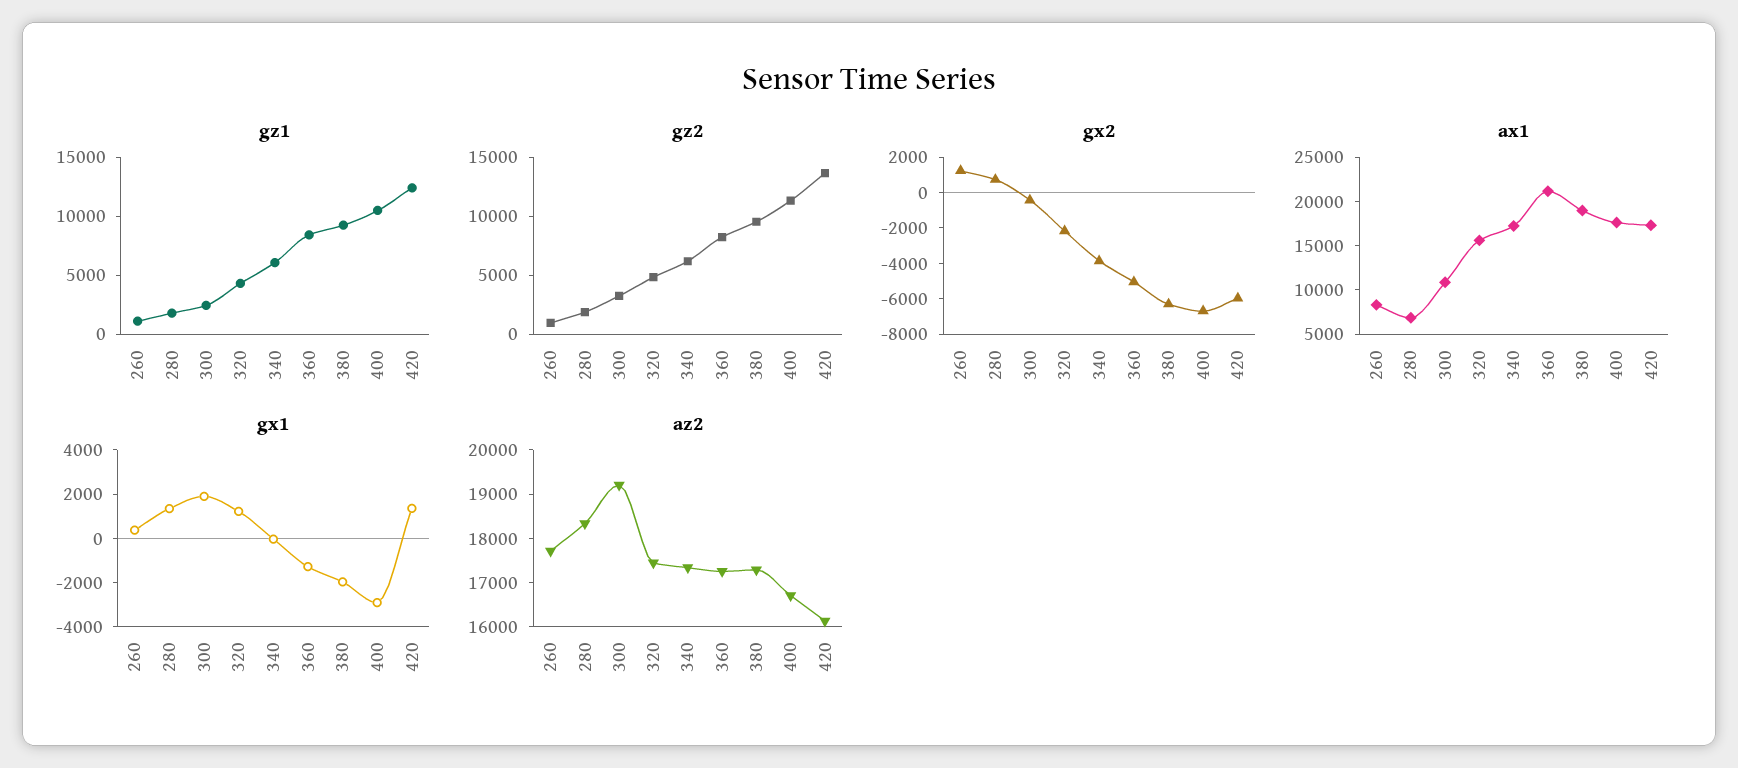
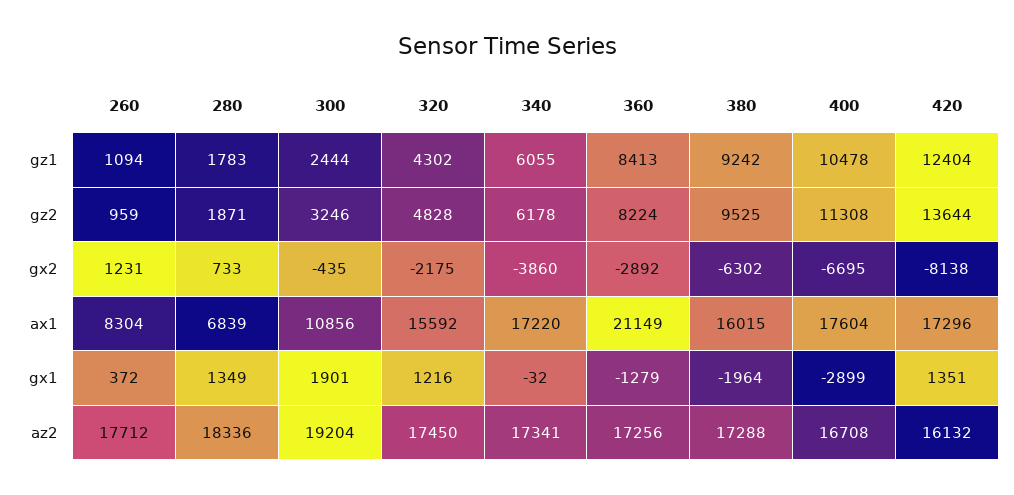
gx2, 360: -5000 -> -2892
gx2, 420: -6000 -> -8138
ax1, 380: 19000 -> 16015

